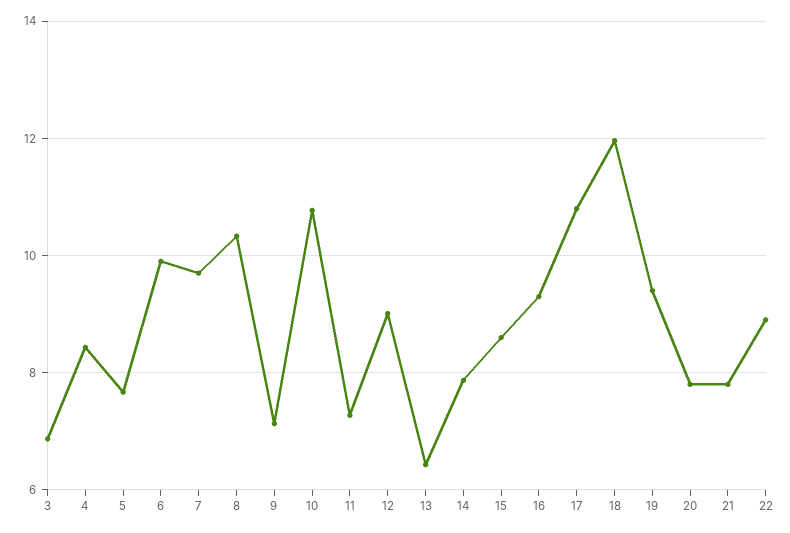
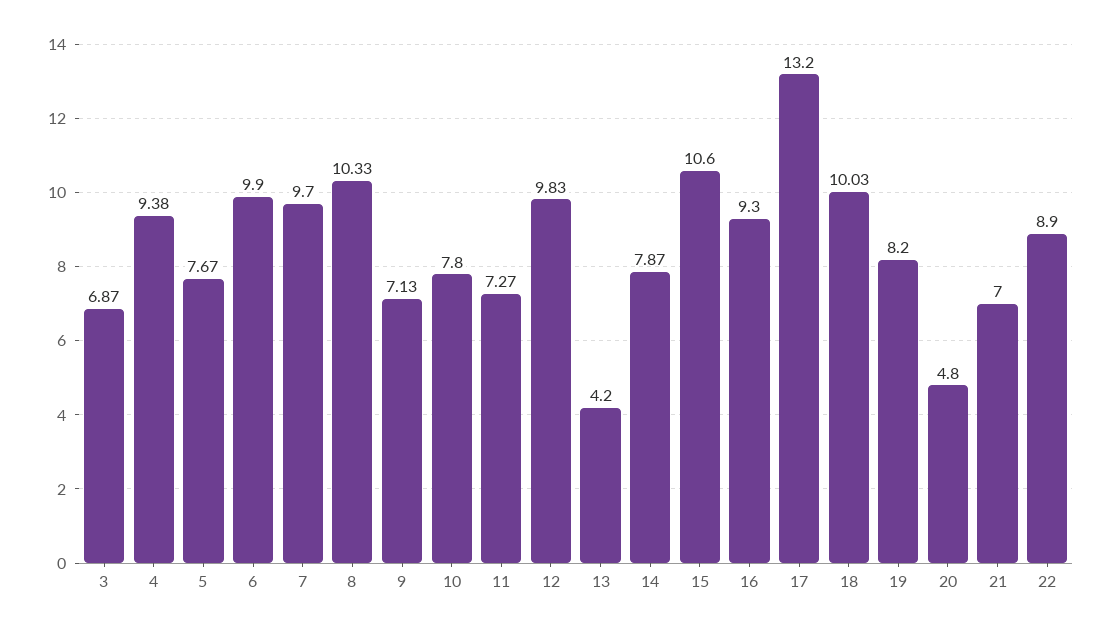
4: 8.4 -> 9.38
10: 10.8 -> 7.8
12: 9 -> 9.83
13: 6.4 -> 4.2
15: 8.6 -> 10.6
17: 10.8 -> 13.2
18: 12 -> 10.03
19: 9.4 -> 8.2
20: 7.8 -> 4.8
21: 7.8 -> 7

